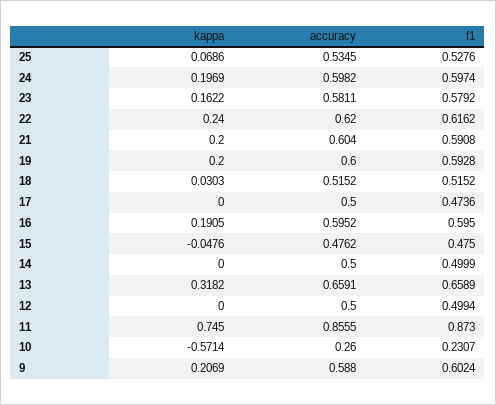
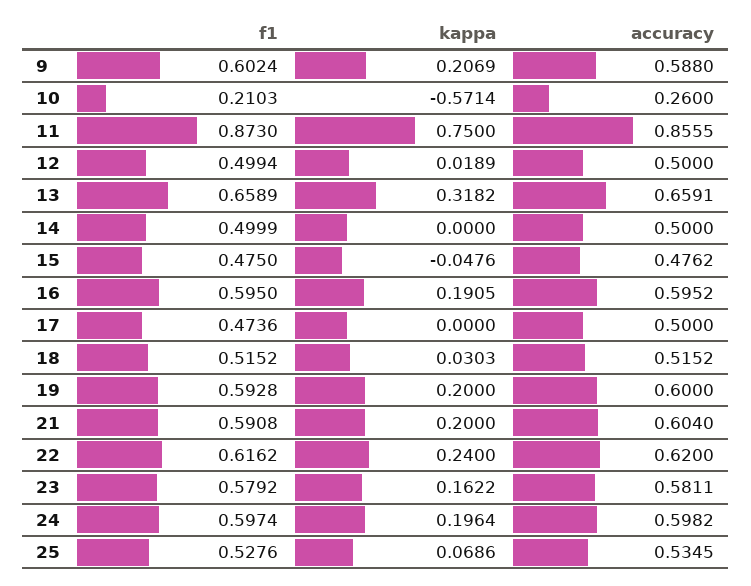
kappa, 24: 0.1969 -> 0.1964
kappa, 12: 0 -> 0.0189
kappa, 11: 0.745 -> 0.75
f1, 10: 0.2307 -> 0.2103

